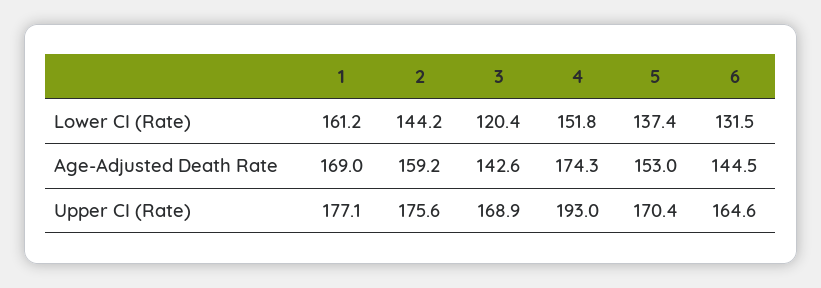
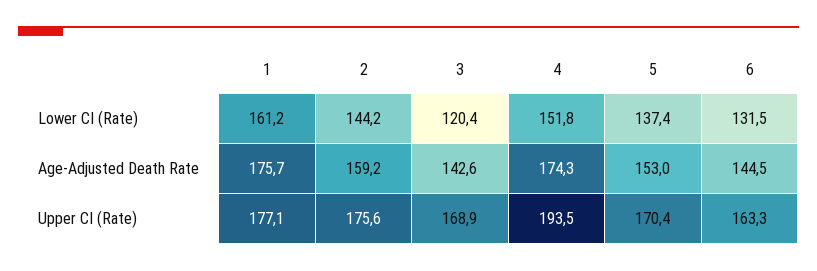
1, Age-Adjusted Death Rate: 169 -> 175.7
4, Upper CI (Rate): 193 -> 193.5
6, Upper CI (Rate): 164.6 -> 163.3

